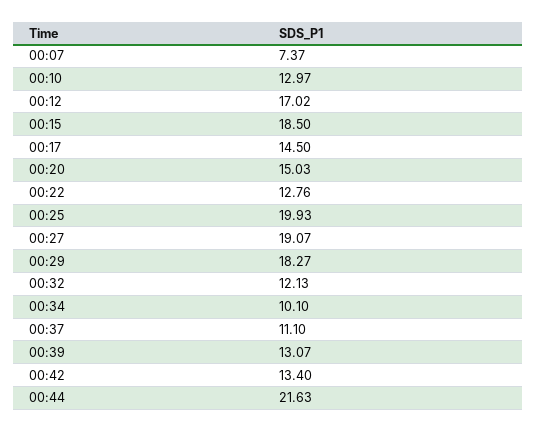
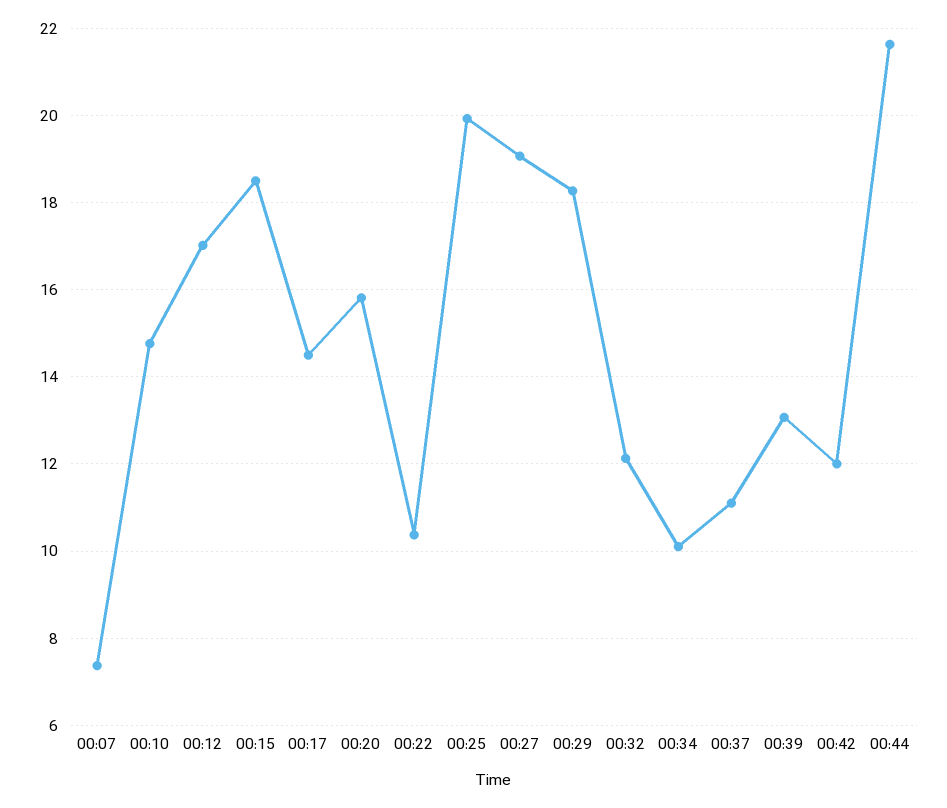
00:10: 12.97 -> 14.8
00:20: 15.03 -> 15.8
00:22: 12.76 -> 10.4
00:42: 13.4 -> 12

